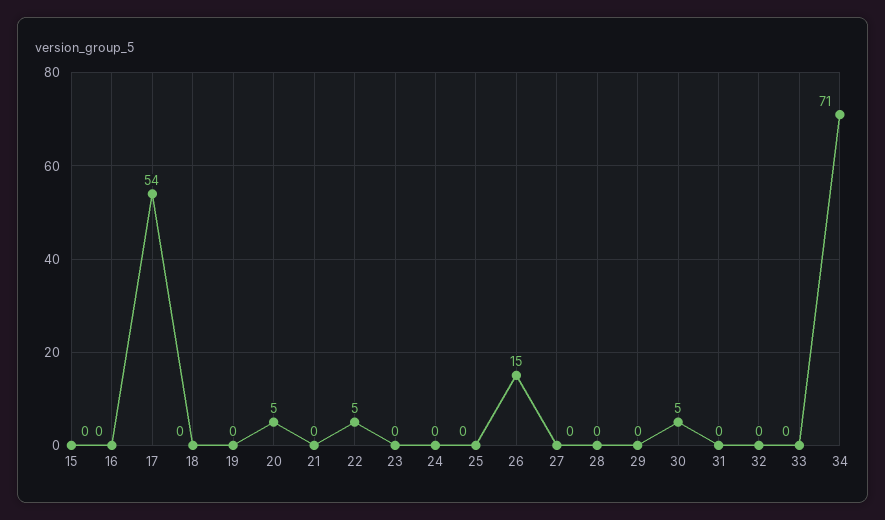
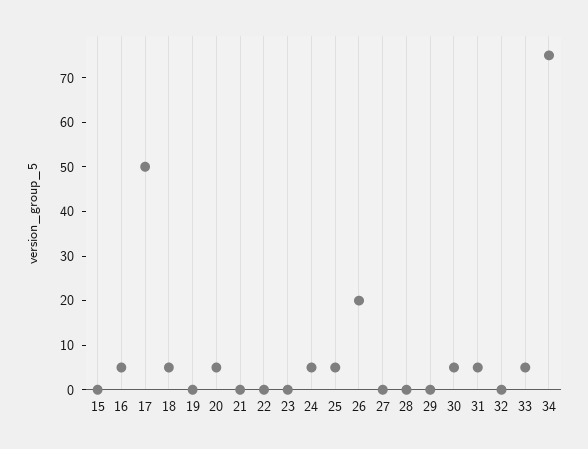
16: 0 -> 5
17: 54 -> 50
18: 0 -> 5
22: 5 -> 0
24: 0 -> 5
25: 0 -> 5
26: 15 -> 20
31: 0 -> 5
33: 0 -> 5
34: 71 -> 75

